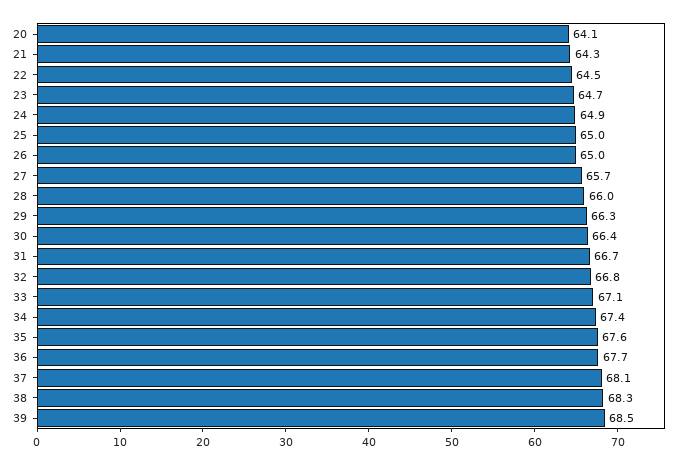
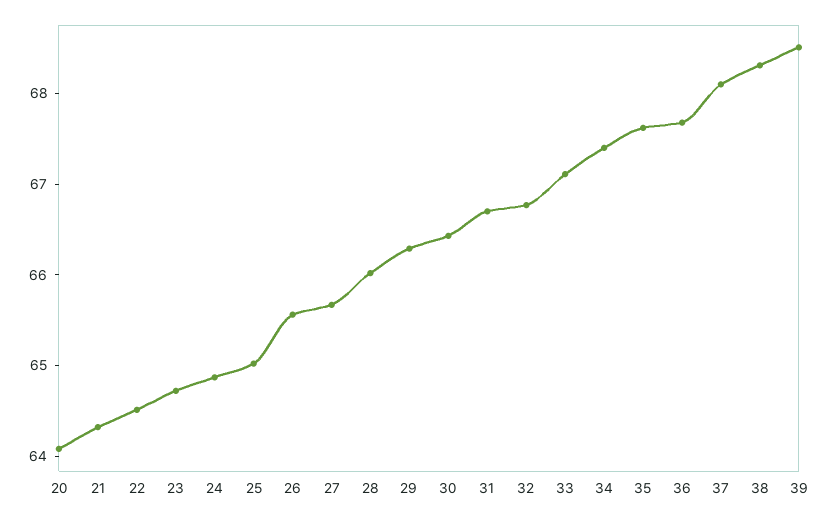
26: 65 -> 65.6

